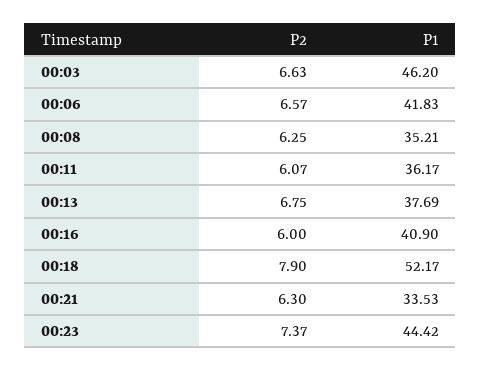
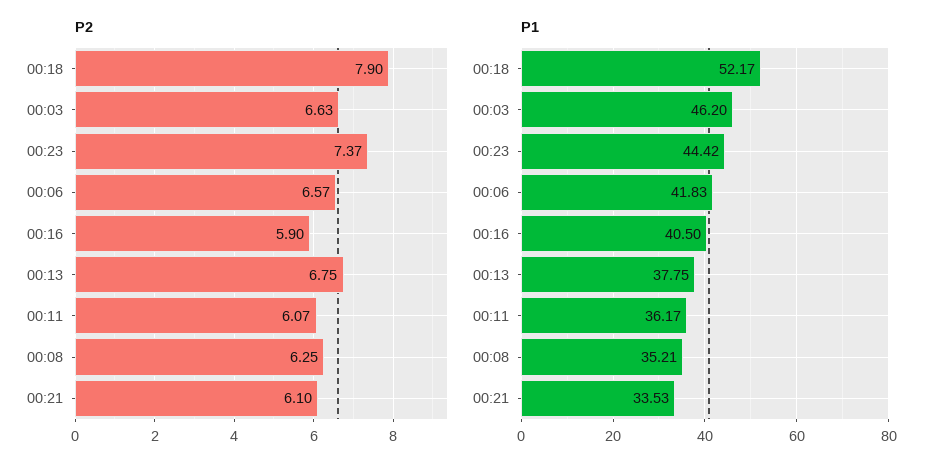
P1, 00:13: 37.69 -> 37.75
P2, 00:16: 6 -> 5.9
P1, 00:16: 40.9 -> 40.5
P2, 00:21: 6.3 -> 6.1

